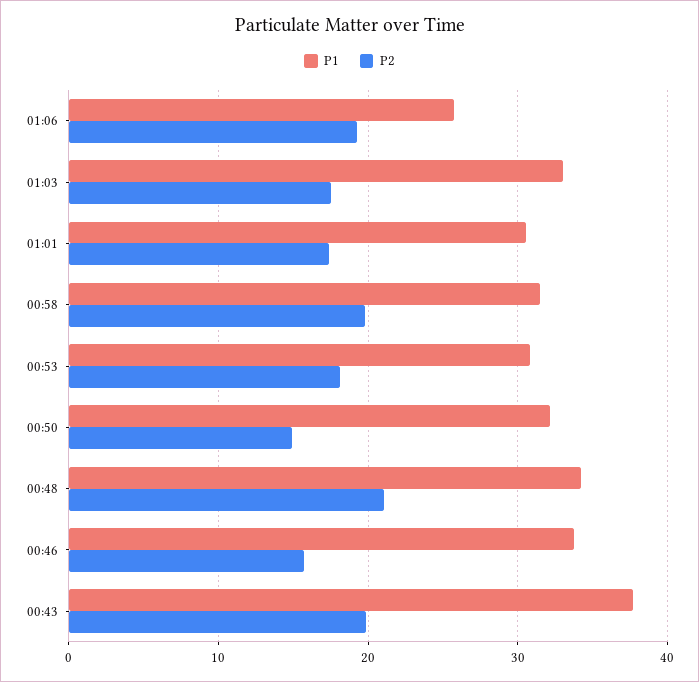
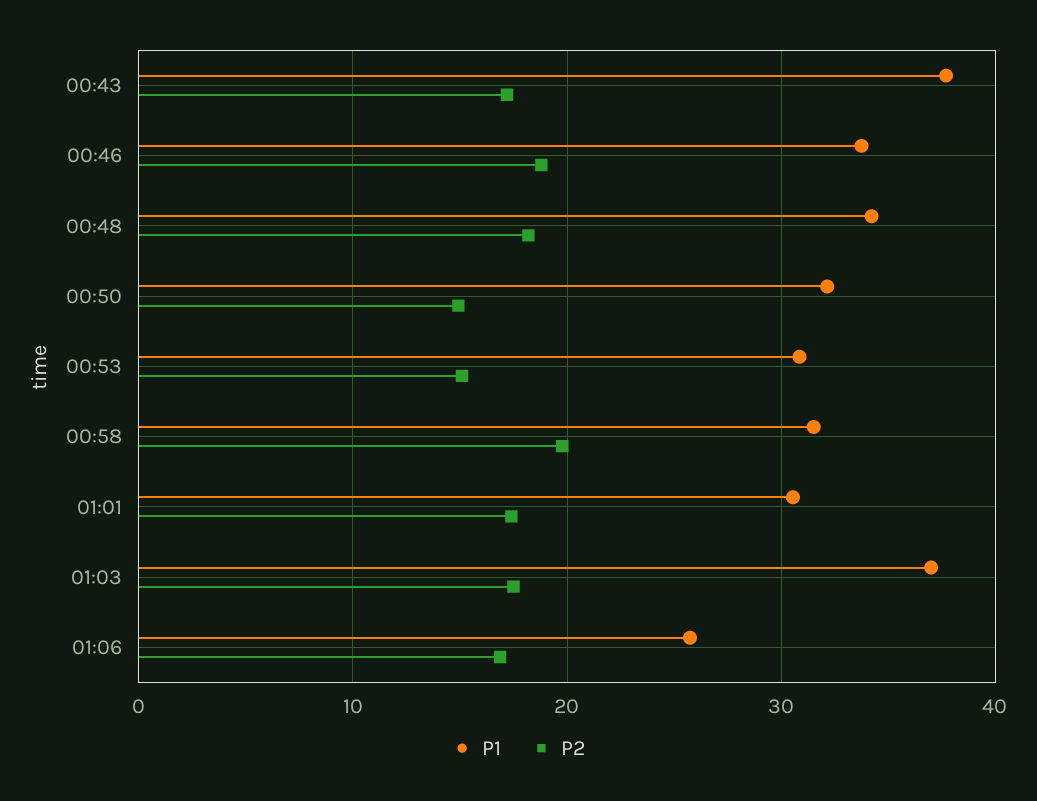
P2, 01:06: 19 -> 17
P1, 01:03: 33 -> 37
P2, 00:53: 18 -> 15
P2, 00:48: 21 -> 18
P2, 00:46: 16 -> 19
P2, 00:43: 20 -> 17

